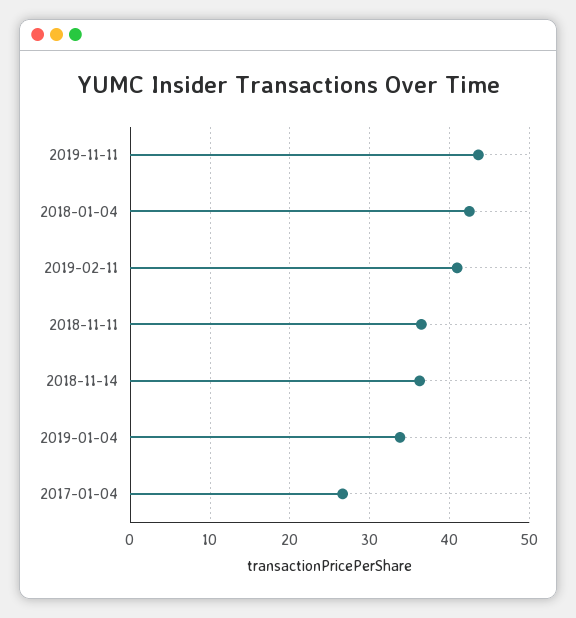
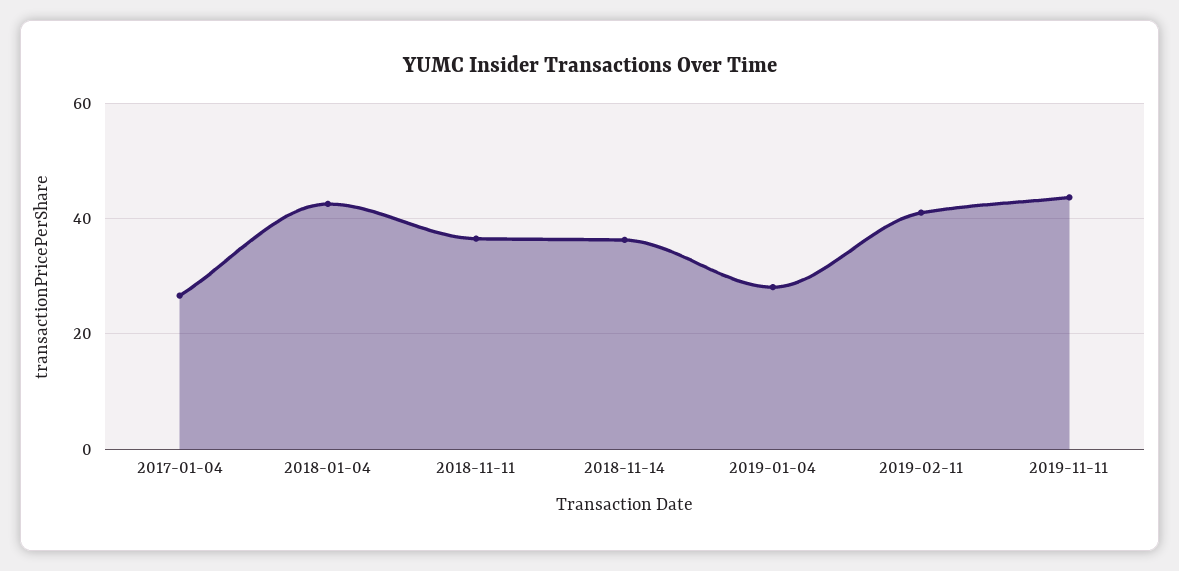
2019-01-04: 34 -> 28

